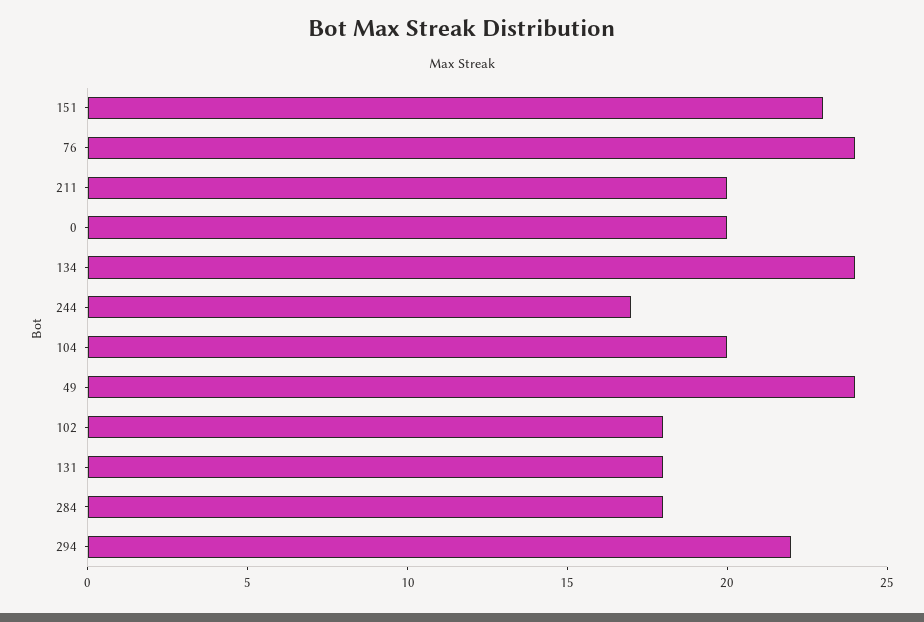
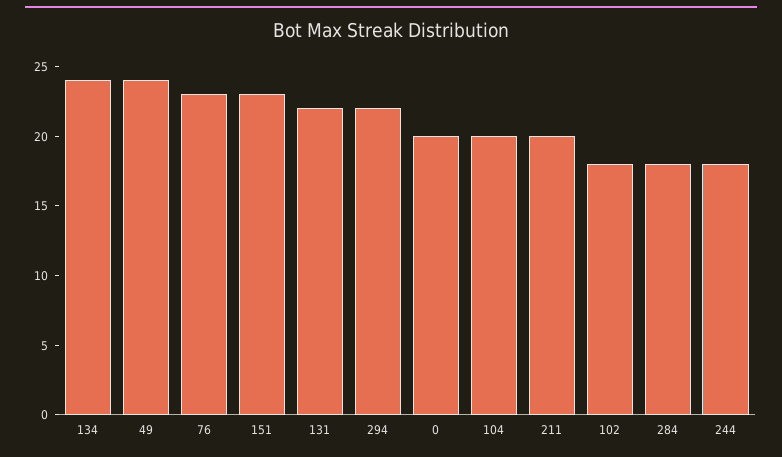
76: 24 -> 23
244: 17 -> 18
131: 18 -> 22

